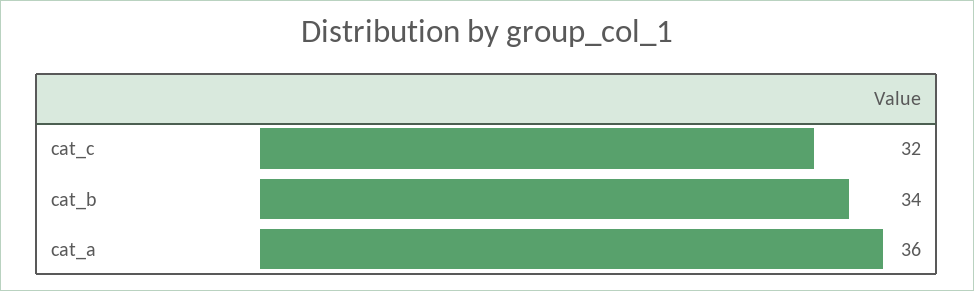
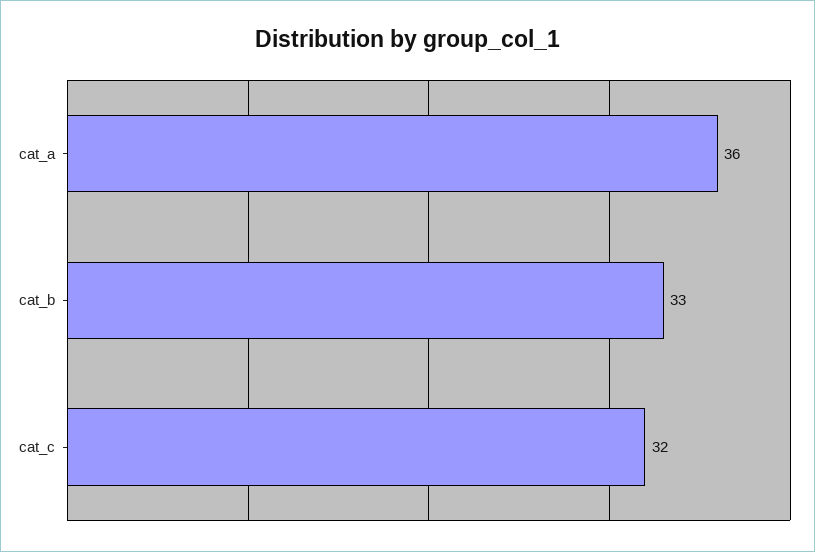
cat_b: 34 -> 33

